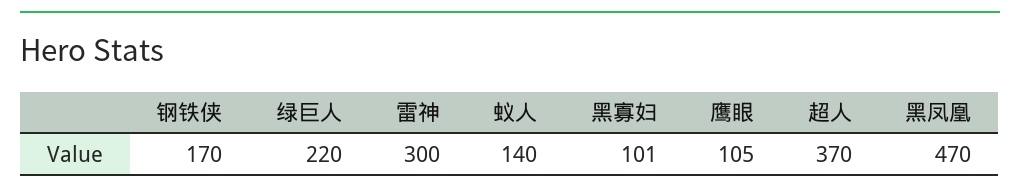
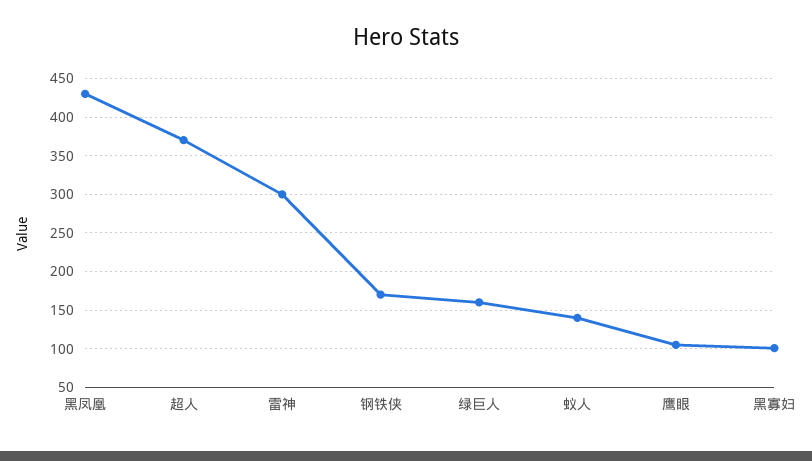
绿巨人: 220 -> 160
黑凤凰: 470 -> 430

